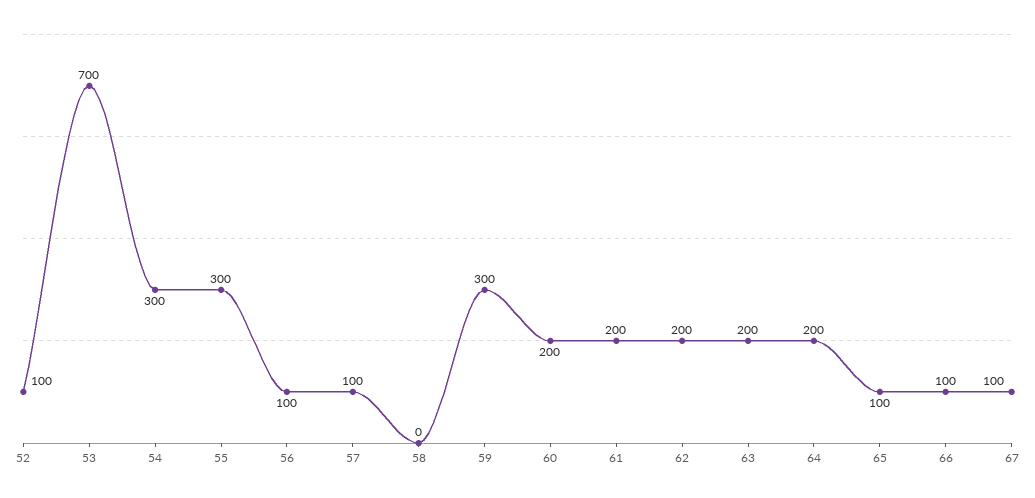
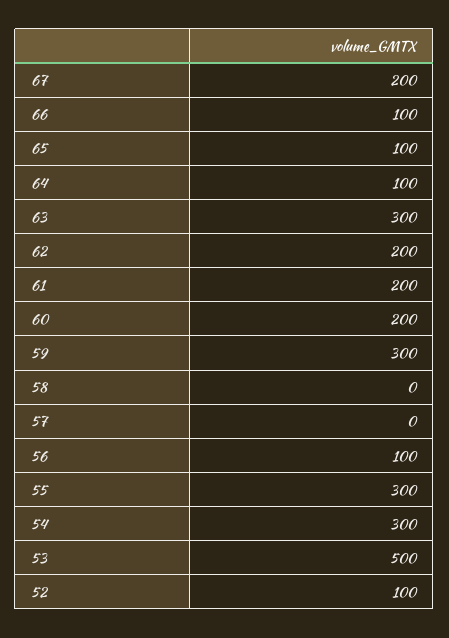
53: 700 -> 500
57: 100 -> 0
63: 200 -> 300
64: 200 -> 100
67: 100 -> 200

